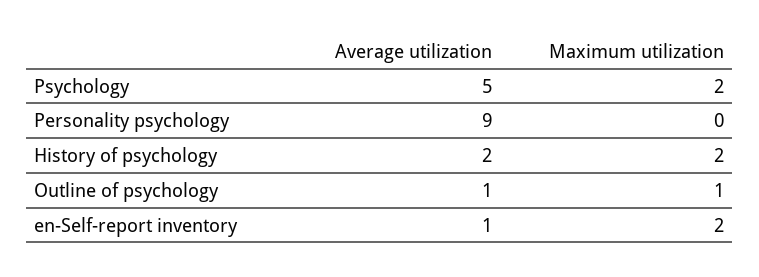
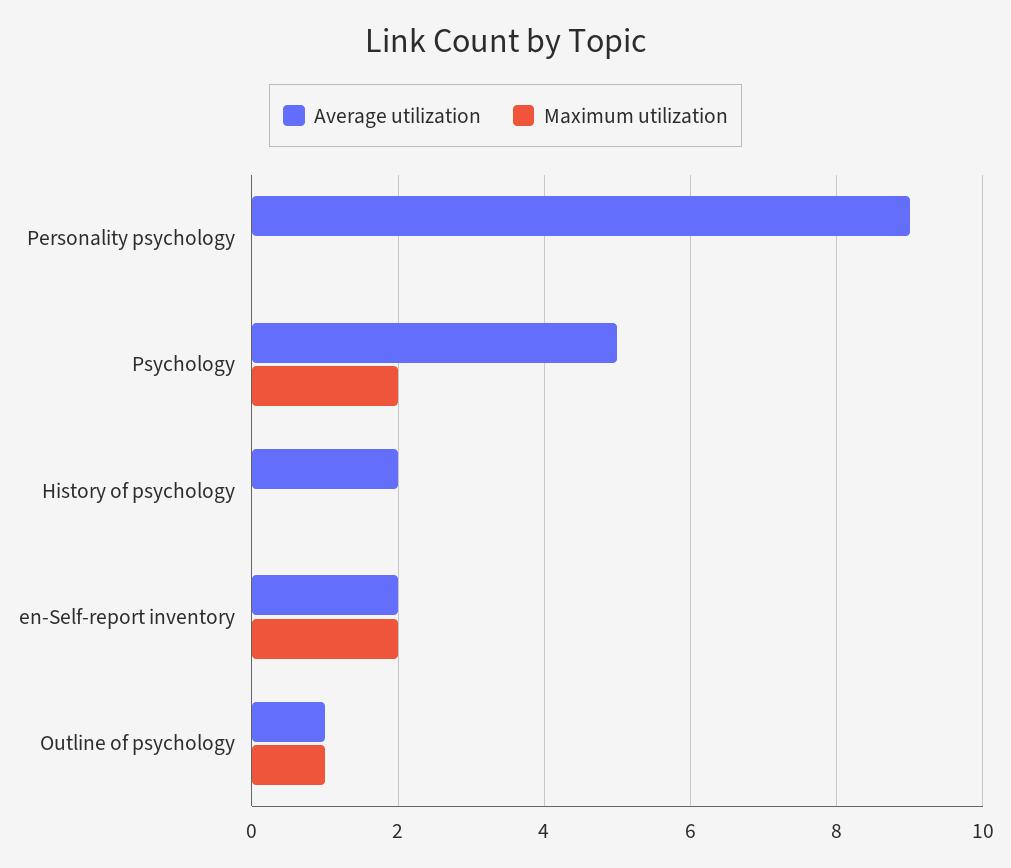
Maximum utilization, History of psychology: 2 -> 0
Average utilization, en-Self-report inventory: 1 -> 2

